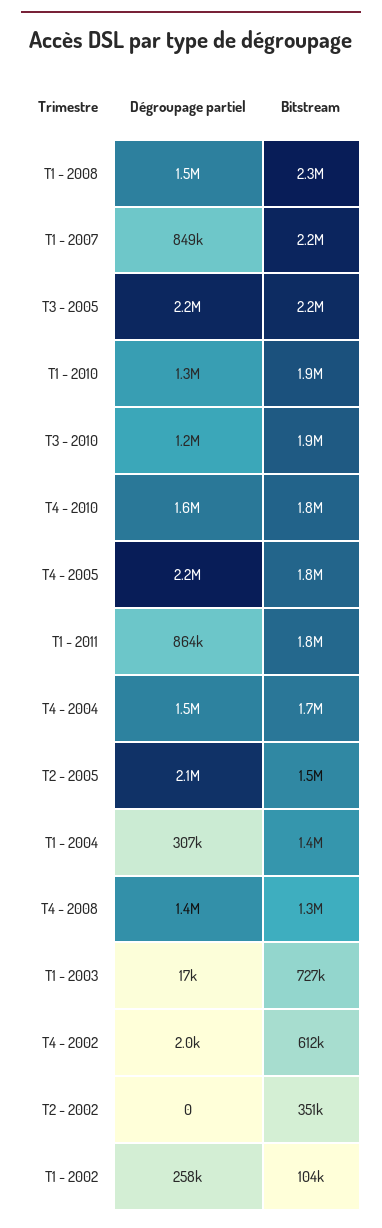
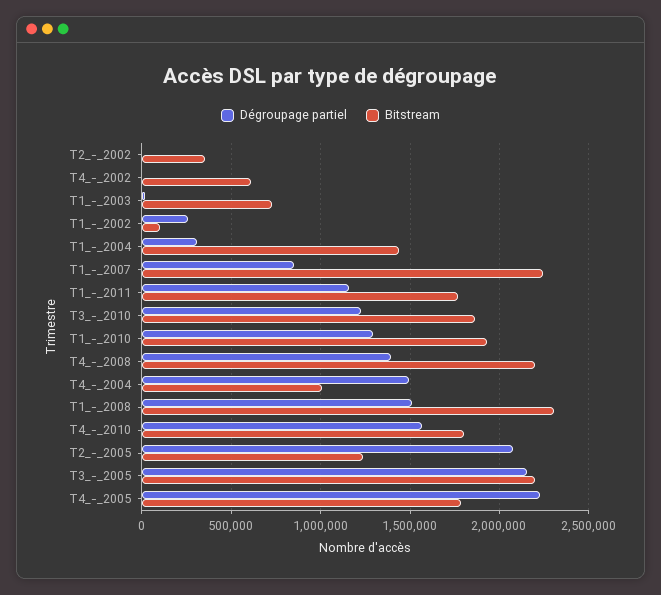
Dégroupage partiel, T1 - 2011: 864000 -> 1150000
Bitstream, T4 - 2004: 1700000 -> 1000000
Bitstream, T2 - 2005: 1500000 -> 1250000
Bitstream, T4 - 2008: 1300000 -> 2200000

